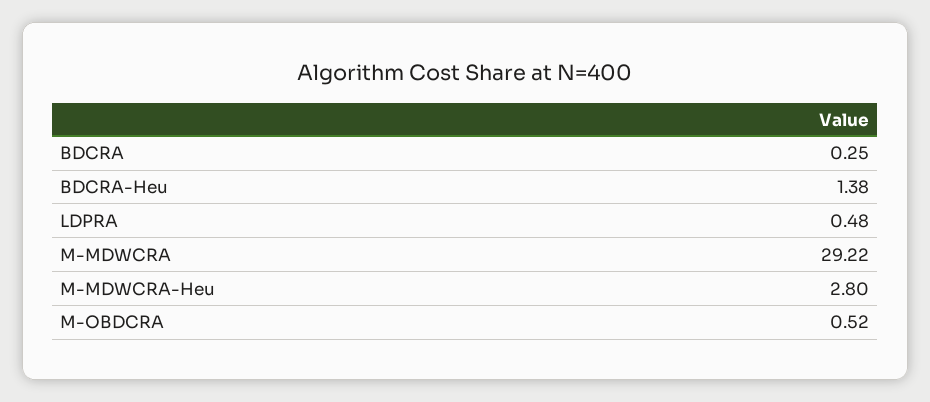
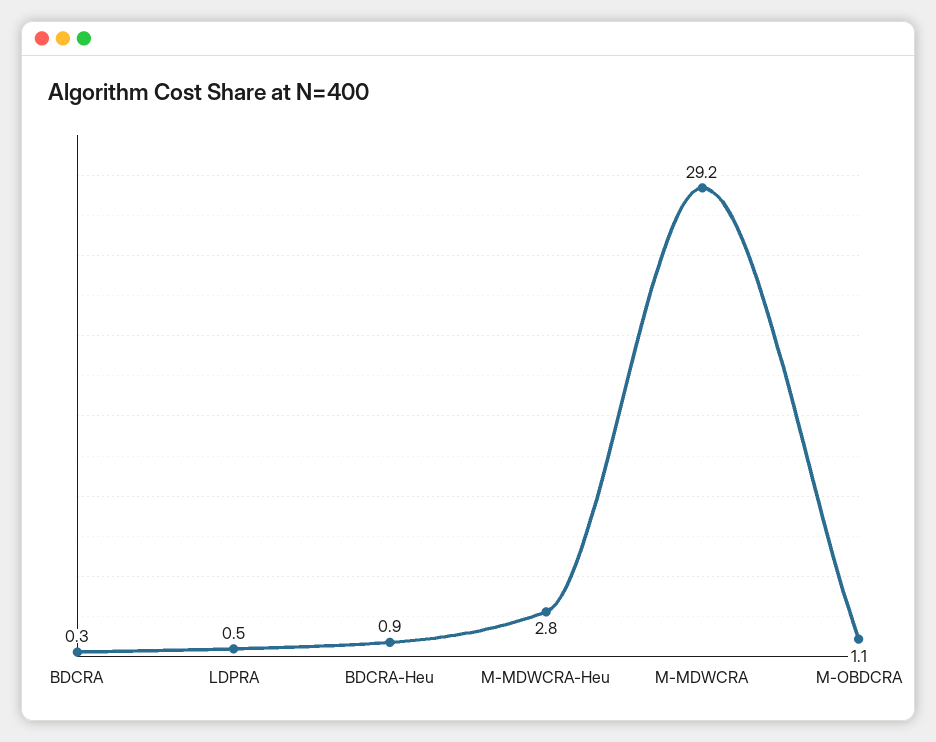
BDCRA-Heu: 1.38 -> 0.9
M-OBDCRA: 0.52 -> 1.1

